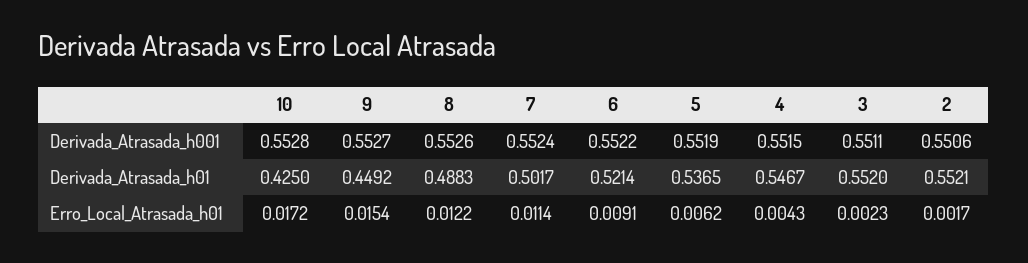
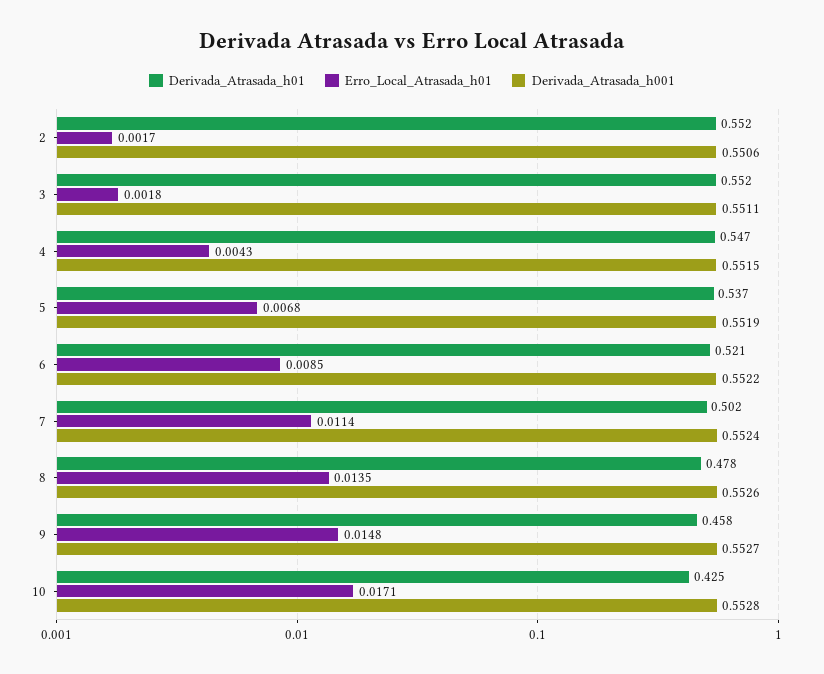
Derivada_Atrasada_h01, 9: 0.4492 -> 0.458
Derivada_Atrasada_h01, 8: 0.4883 -> 0.478
Erro_Local_Atrasada_h01, 10: 0.0172 -> 0.0171
Erro_Local_Atrasada_h01, 9: 0.0154 -> 0.0148
Erro_Local_Atrasada_h01, 8: 0.0122 -> 0.0135
Erro_Local_Atrasada_h01, 6: 0.0091 -> 0.0085
Erro_Local_Atrasada_h01, 5: 0.0062 -> 0.0068
Erro_Local_Atrasada_h01, 3: 0.0023 -> 0.0018

